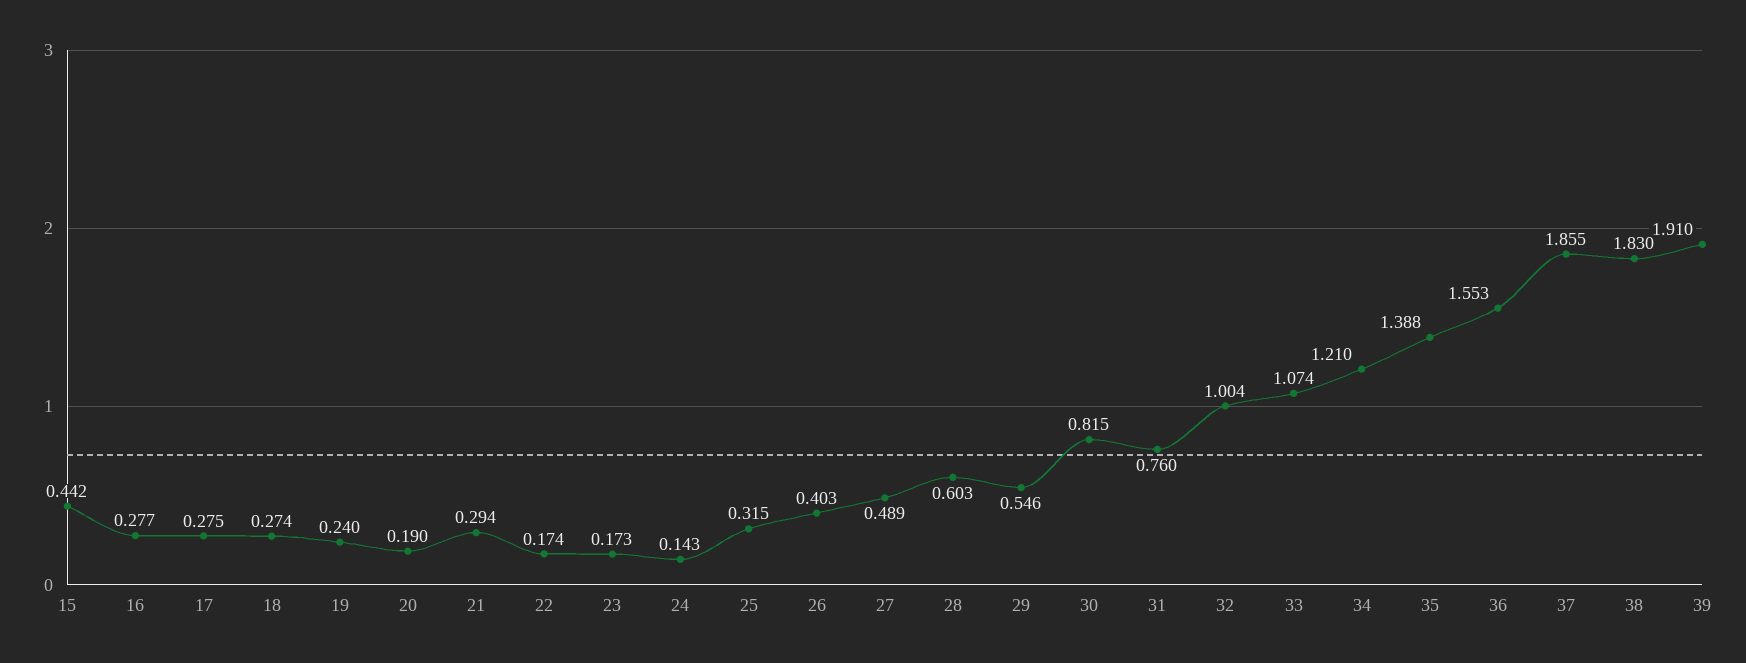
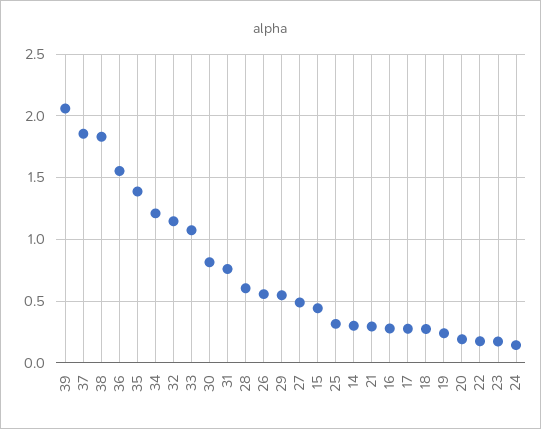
26: 0.403 -> 0.55
32: 1.004 -> 1.15
39: 1.91 -> 2.05
14: none -> 0.3

